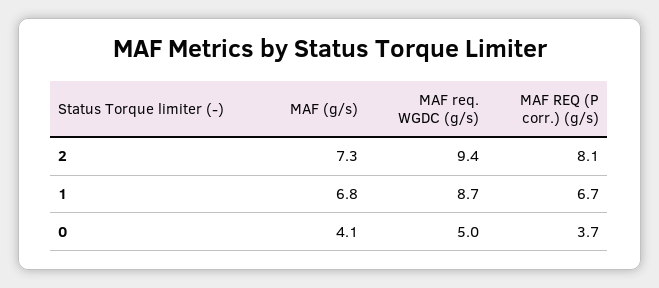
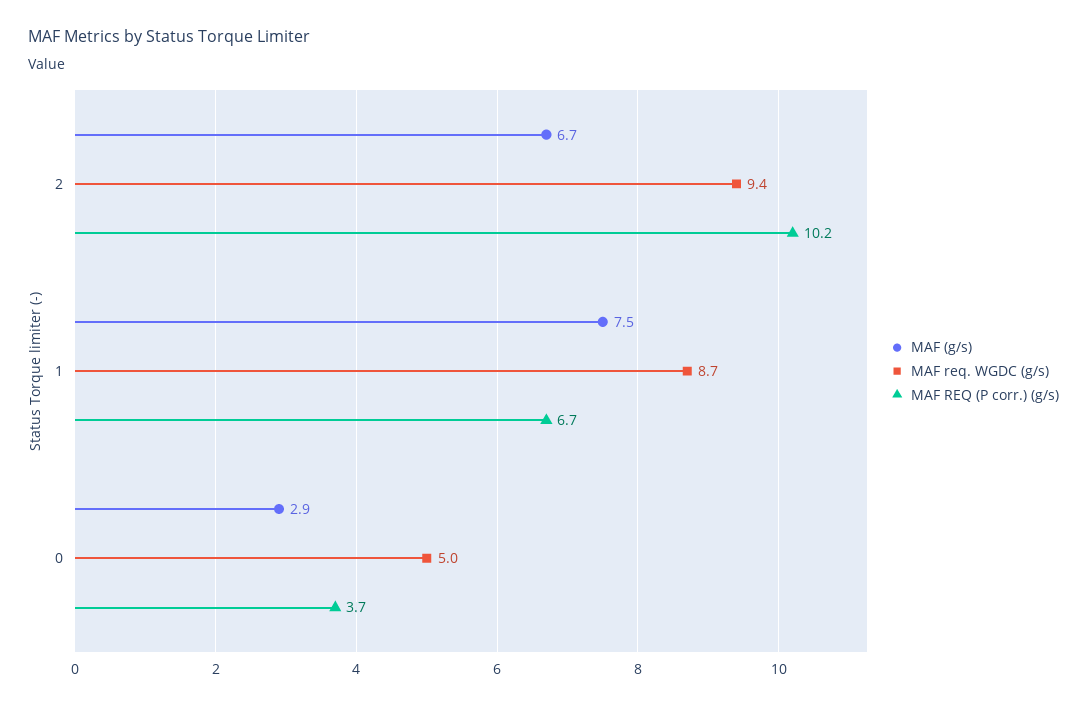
MAF (g/s), 2: 7.3 -> 6.7
MAF REQ (P corr.) (g/s), 2: 8.1 -> 10.2
MAF (g/s), 1: 6.8 -> 7.5
MAF (g/s), 0: 4.1 -> 2.9

